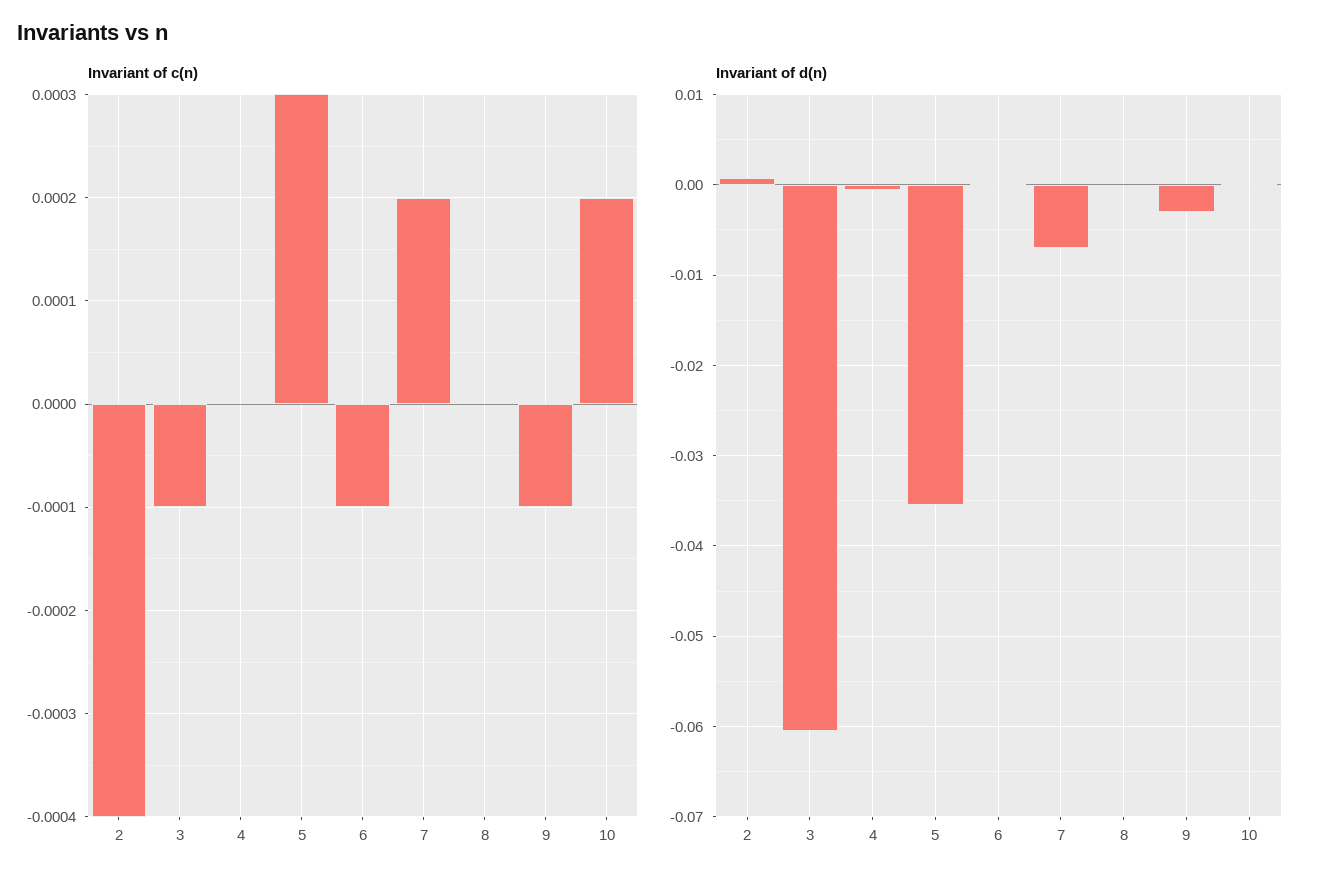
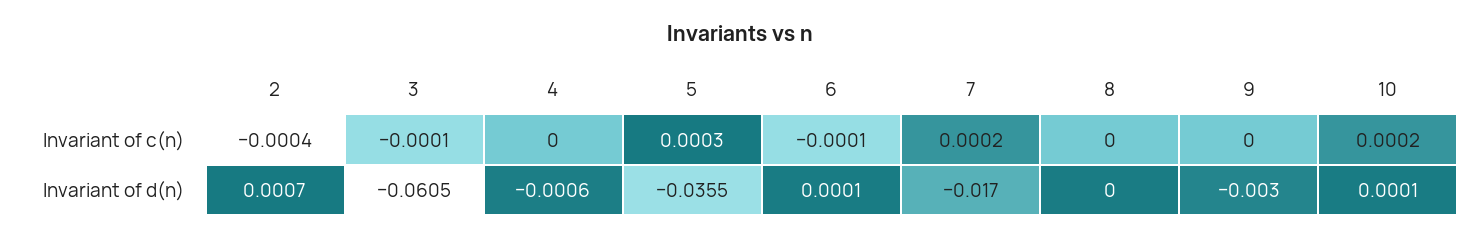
Invariant of c(n), 9: -0.0001 -> 0
Invariant of d(n), 7: -0.007 -> -0.017

